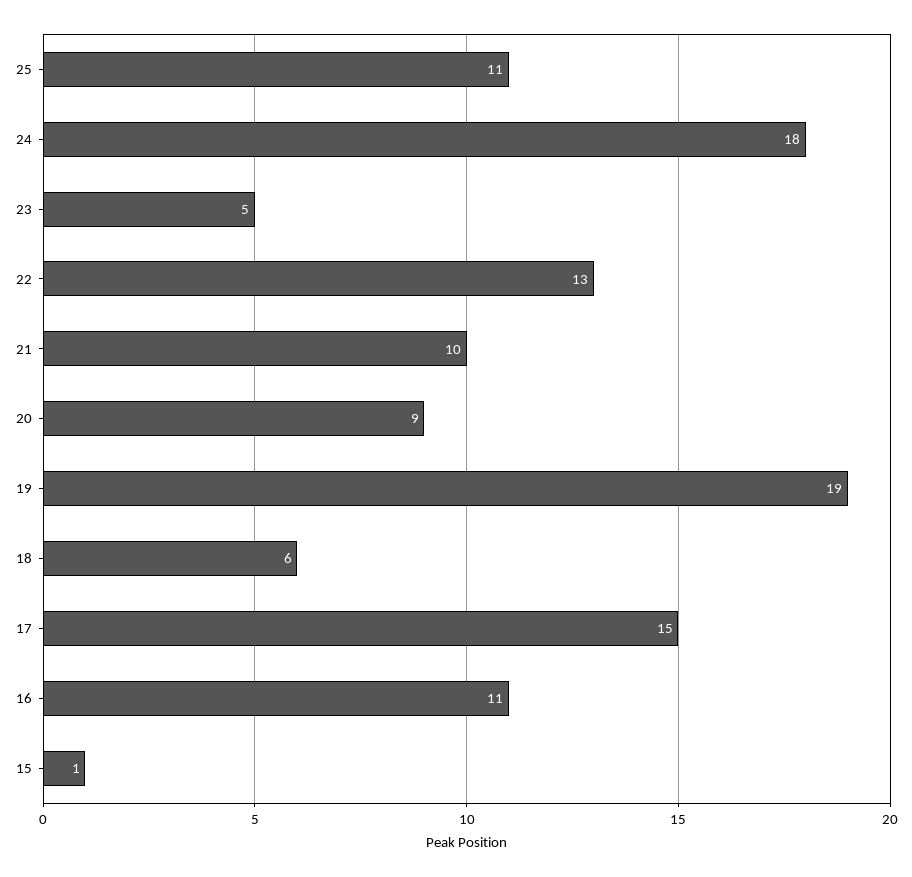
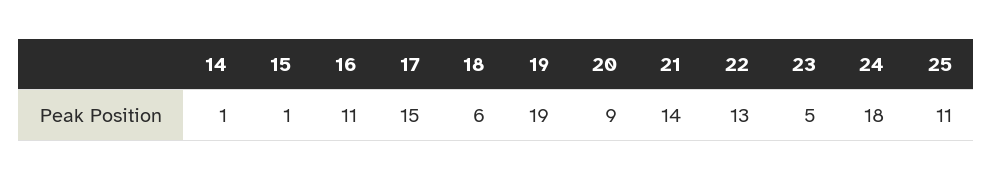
21: 10 -> 14
14: none -> 1

